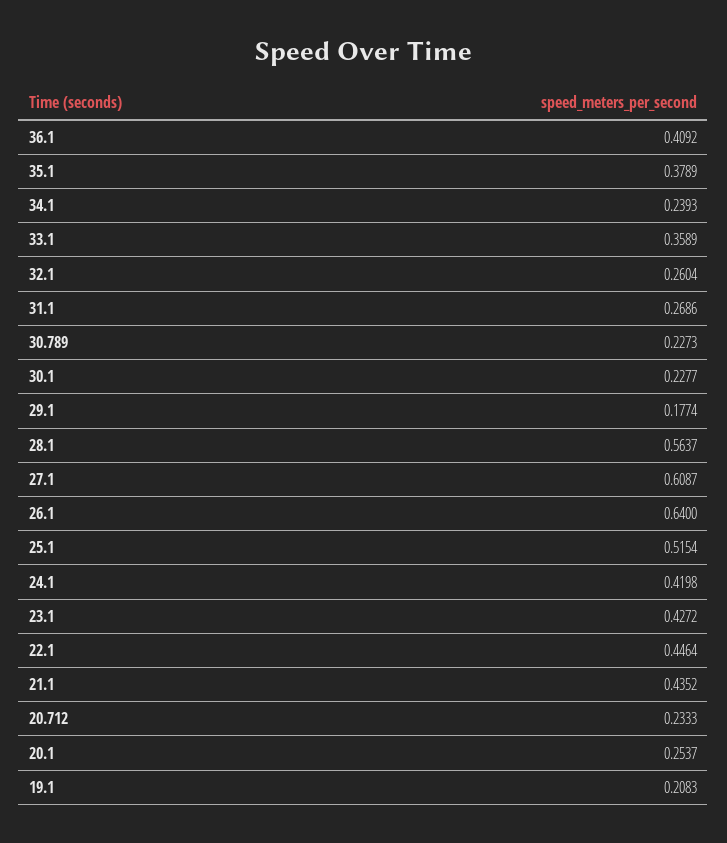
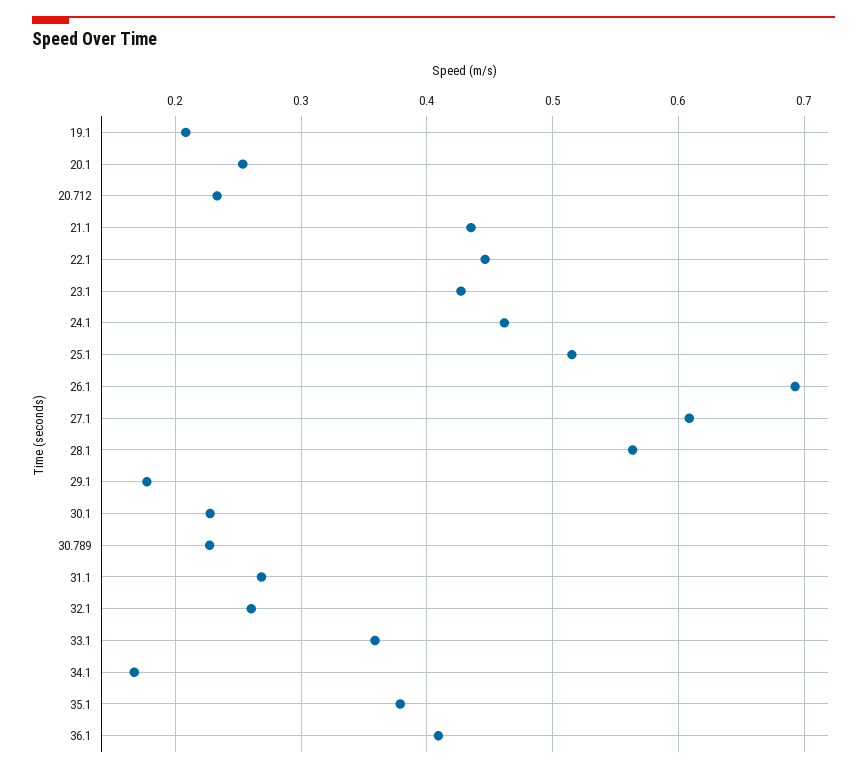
34.1: 0.2393 -> 0.17
26.1: 0.64 -> 0.69
24.1: 0.4198 -> 0.46

